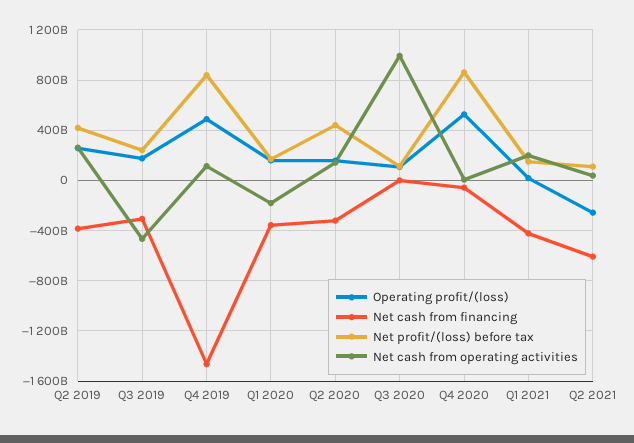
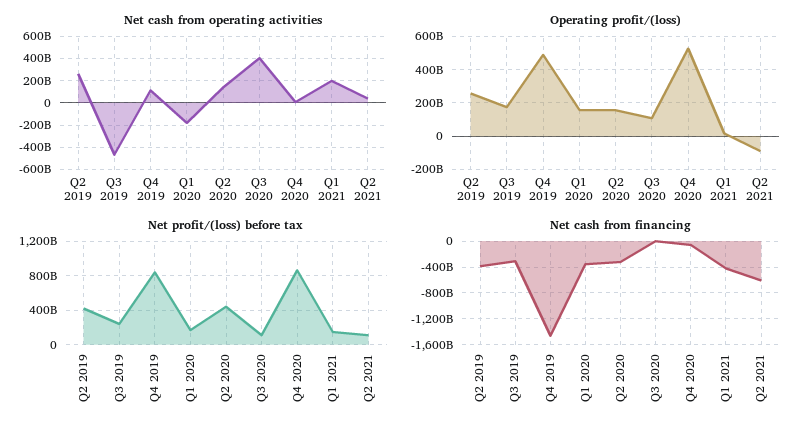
Net cash from operating activities, Q3 2020: 1000000000000 -> 400000000000
Operating profit/(loss), Q2 2021: -250000000000 -> -100000000000

